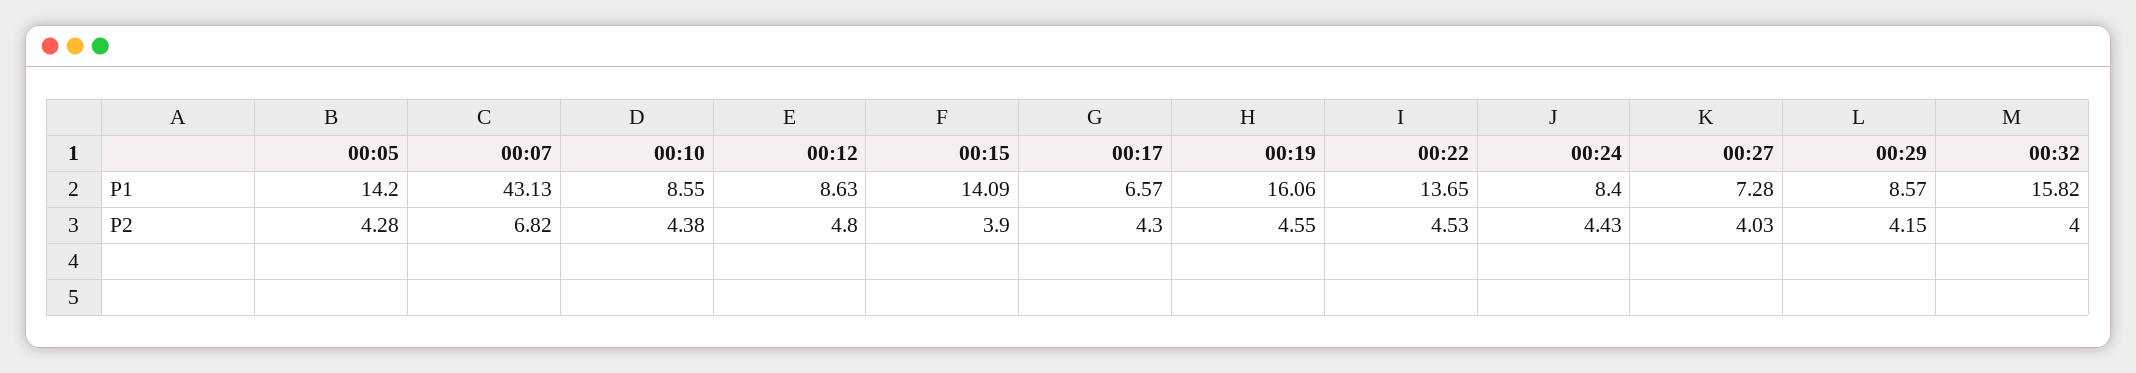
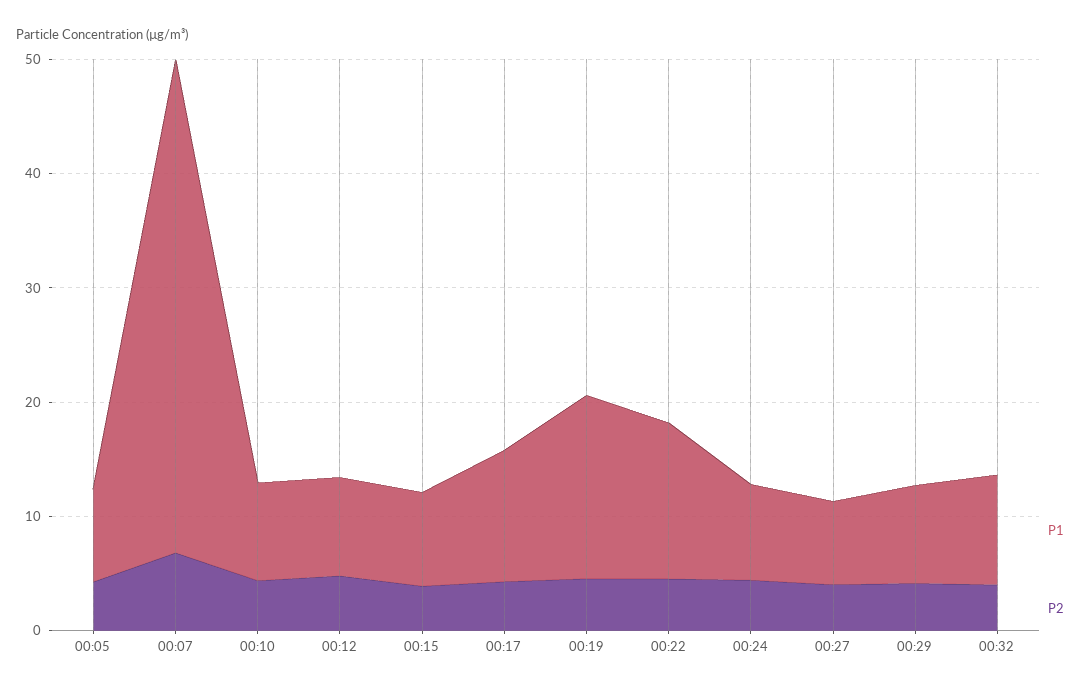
P1, 00:05: 14.2 -> 8
P1, 00:15: 14.09 -> 8
P1, 00:17: 6.57 -> 12
P1, 00:32: 15.82 -> 10

